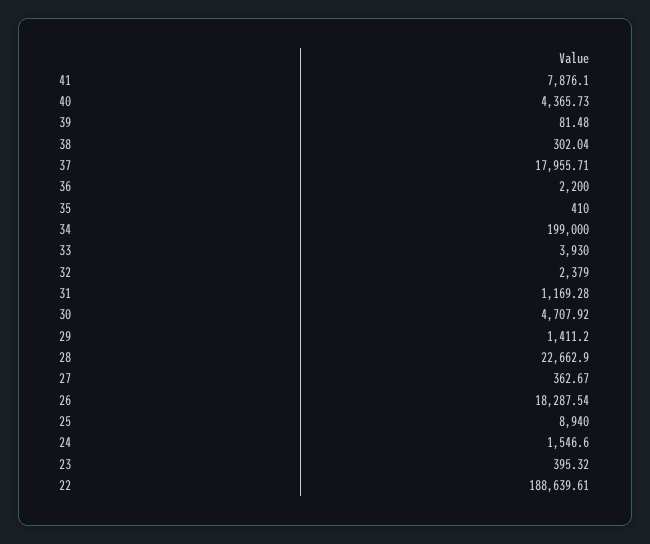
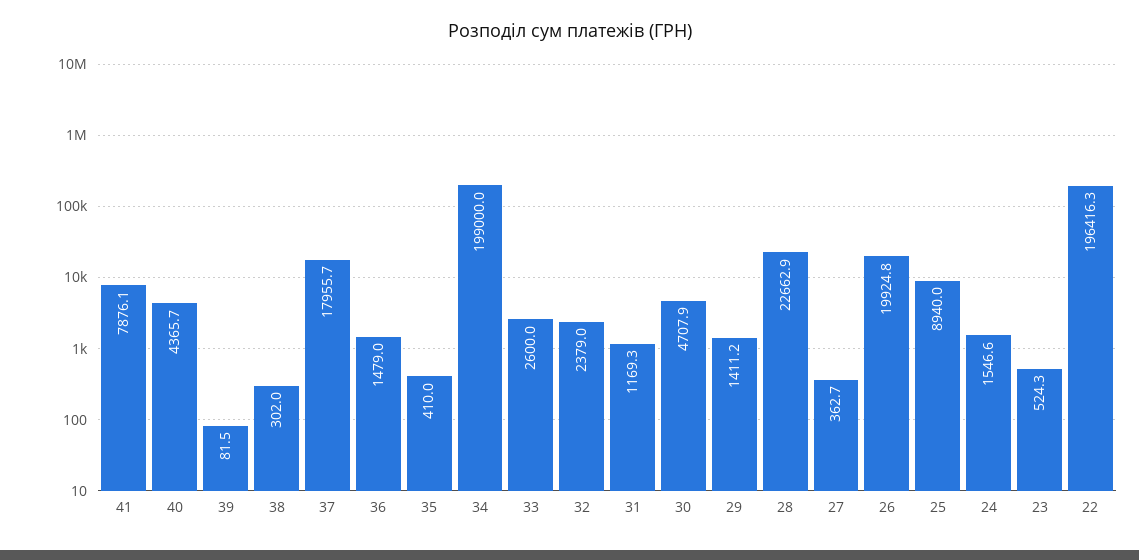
36: 2200 -> 1479
33: 3930 -> 2600
26: 18287.54 -> 19924.8
23: 395.32 -> 524.3
22: 188639.61 -> 196416.3

